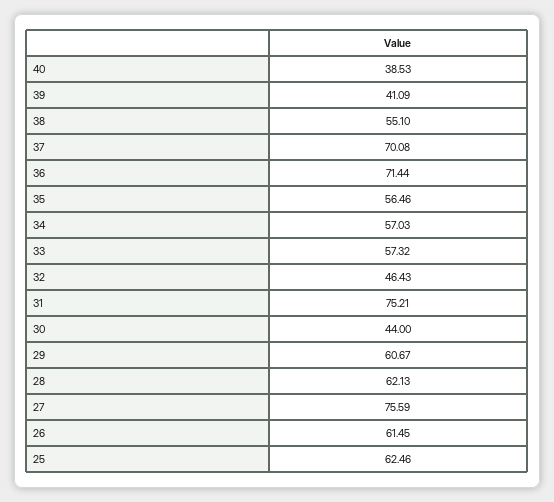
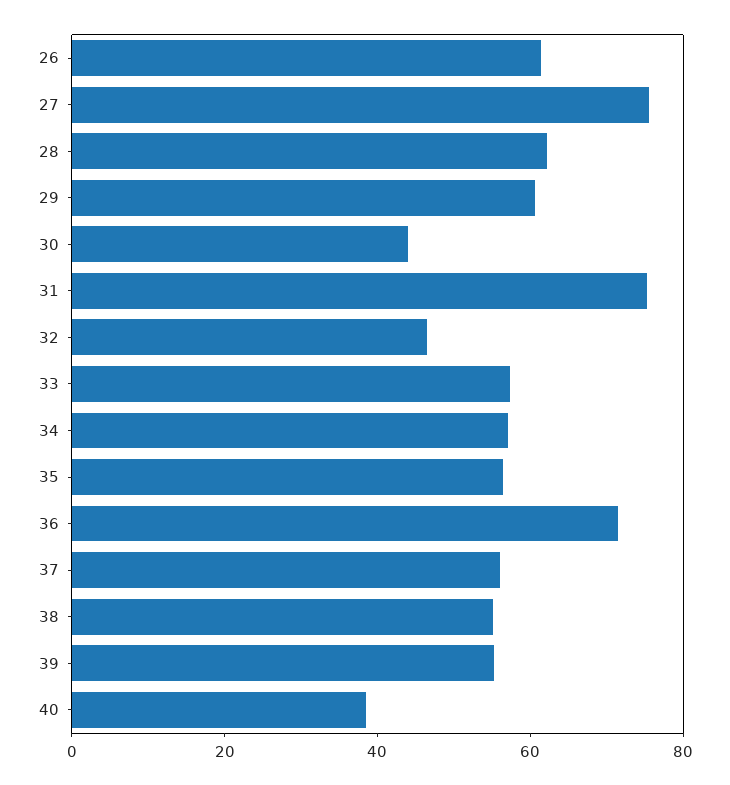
39: 41.09 -> 55
37: 70.08 -> 55
25: 62.46 -> none

